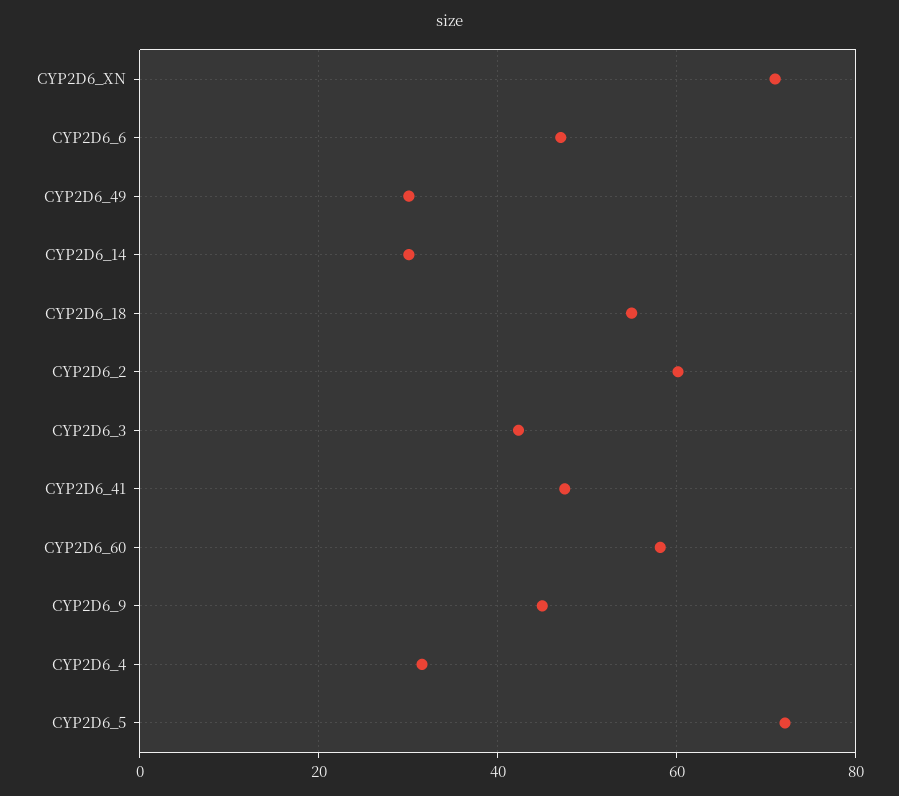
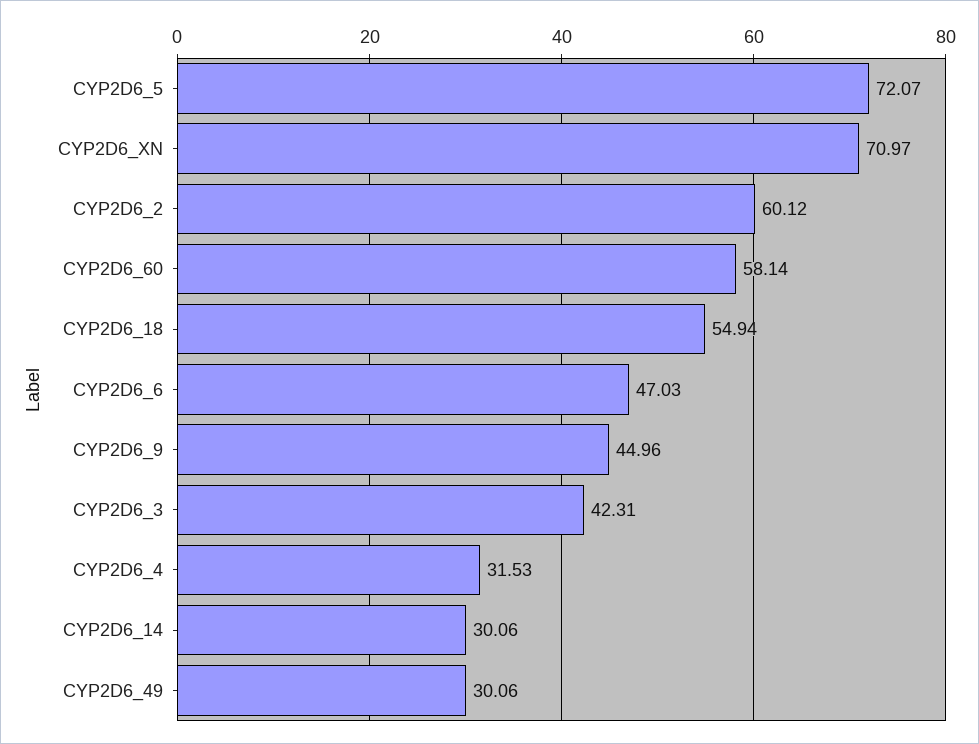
CYP2D6_41: 48 -> none

